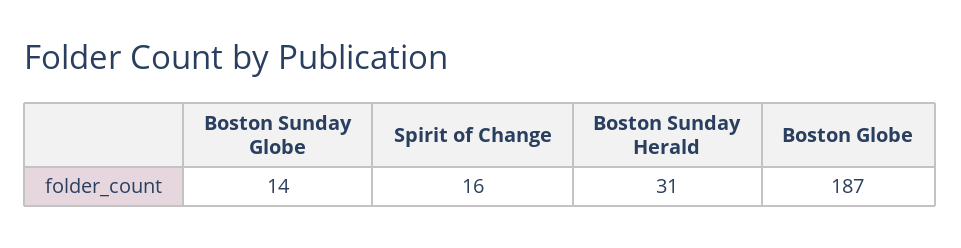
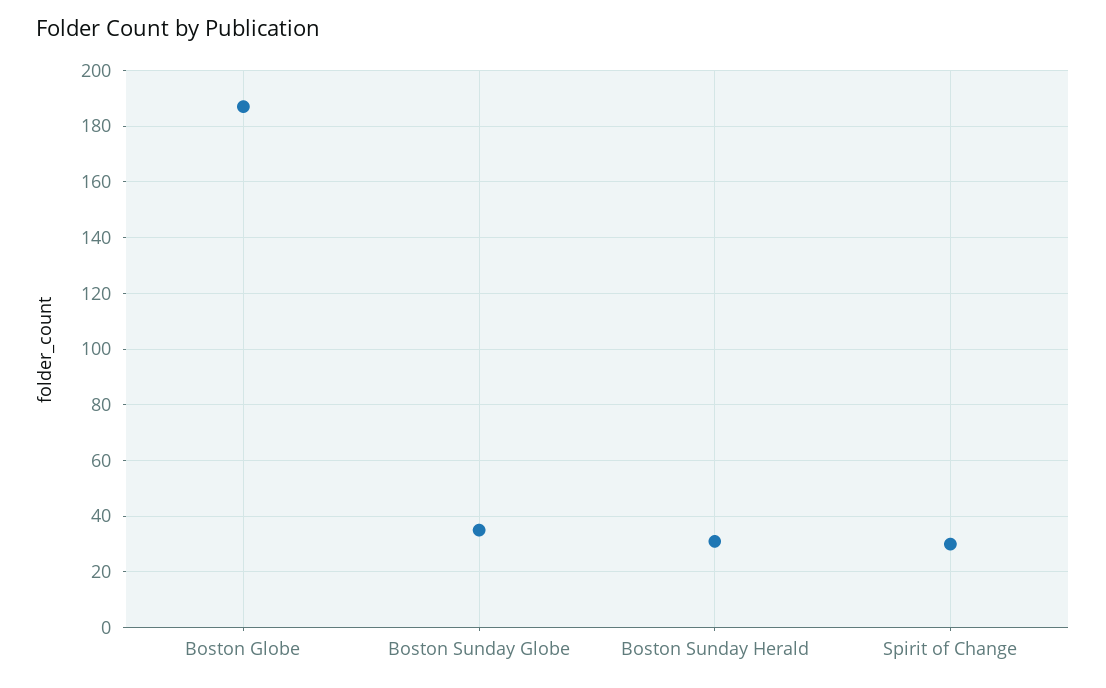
Boston Sunday Globe: 14 -> 35
Spirit of Change: 16 -> 30

